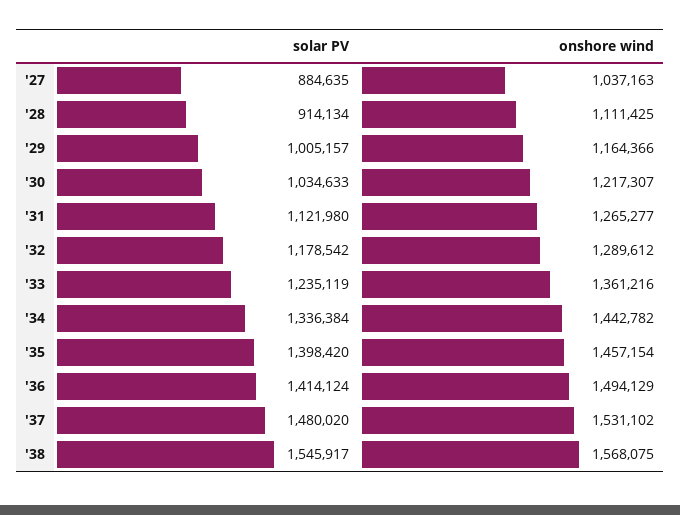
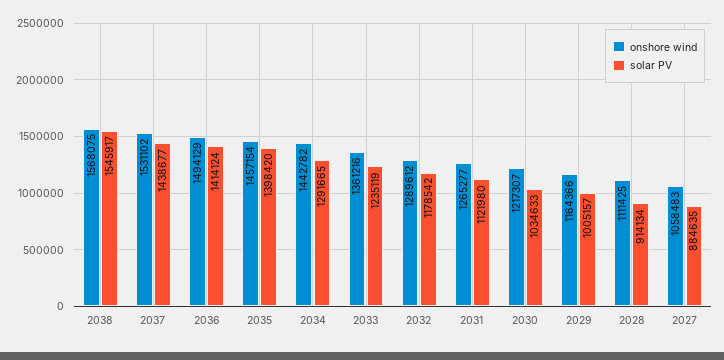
onshore wind, '27: 1037163 -> 1058483
solar PV, '34: 1336384 -> 1291665
solar PV, '37: 1480020 -> 1438677

